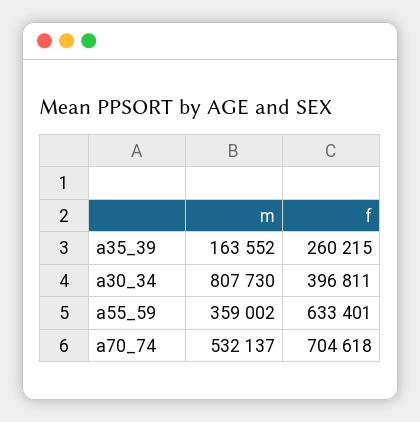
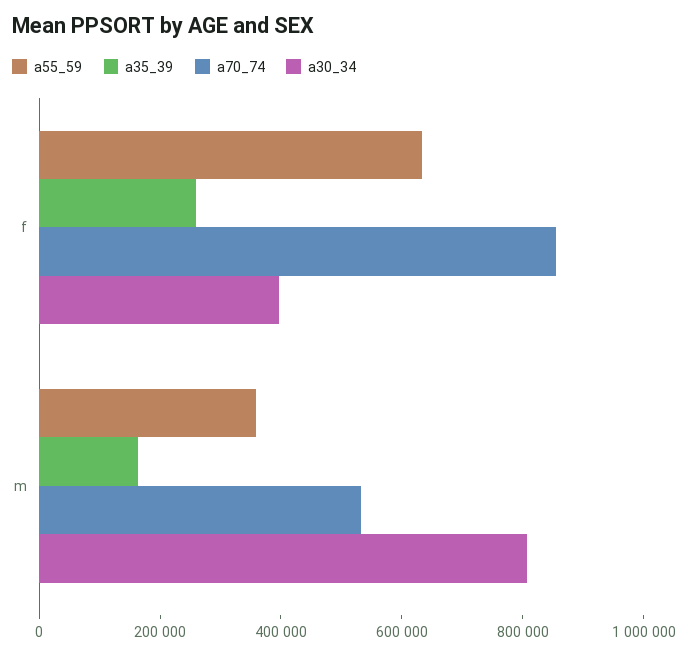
a70_74, f: 704618 -> 850000

